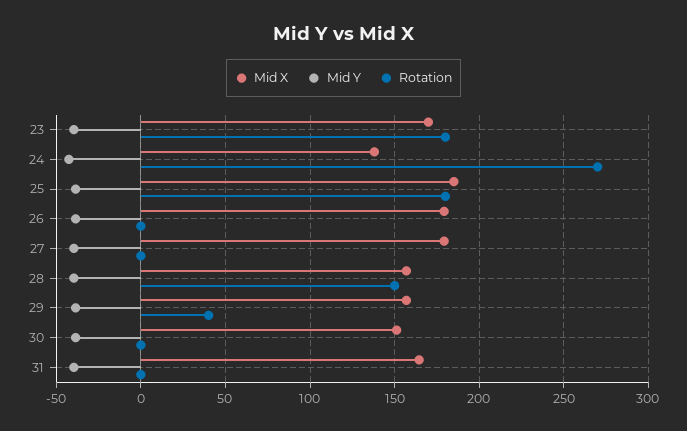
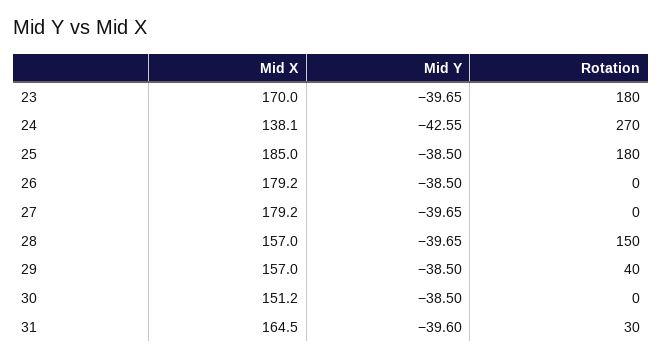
Rotation, 31: 0 -> 30

